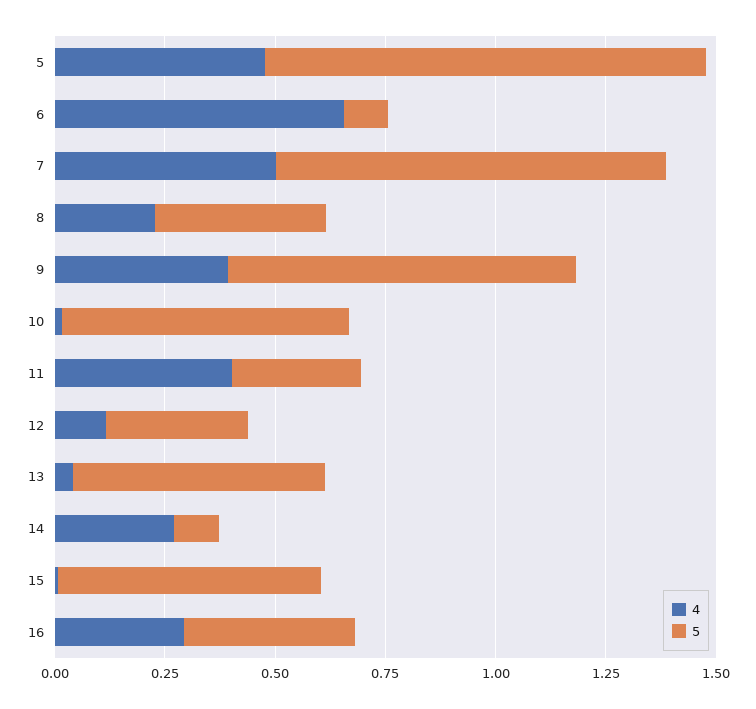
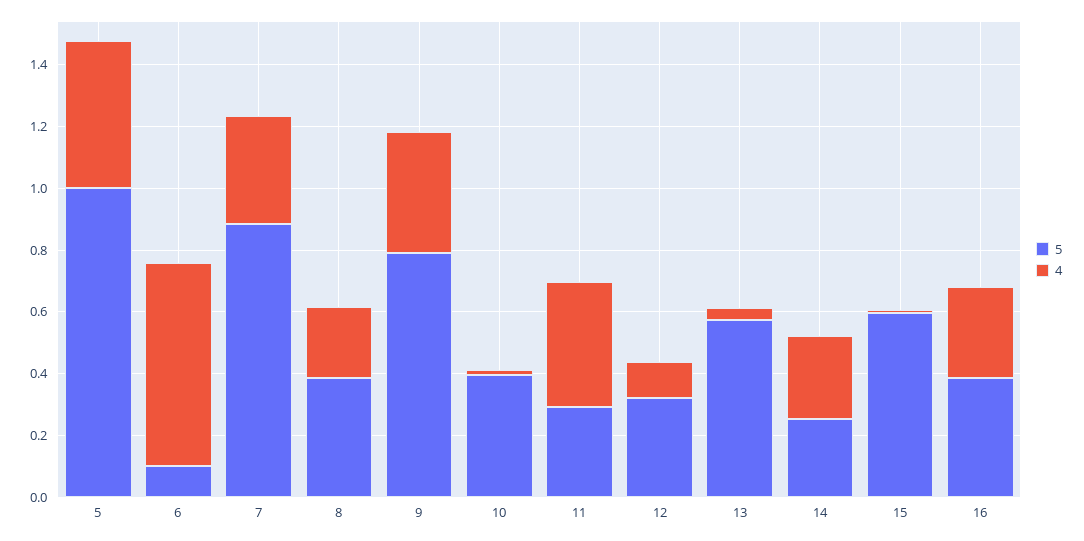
4, 7: 0.5 -> 0.35
5, 10: 0.65 -> 0.4
5, 14: 0.1 -> 0.25

